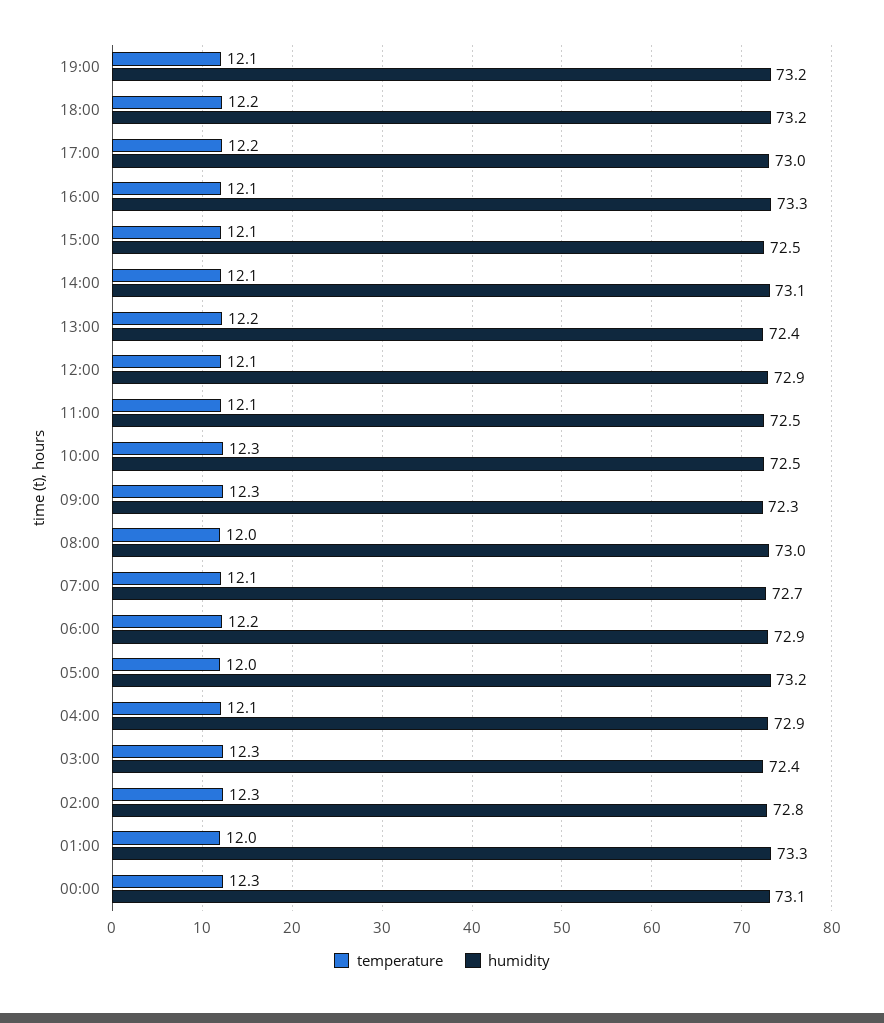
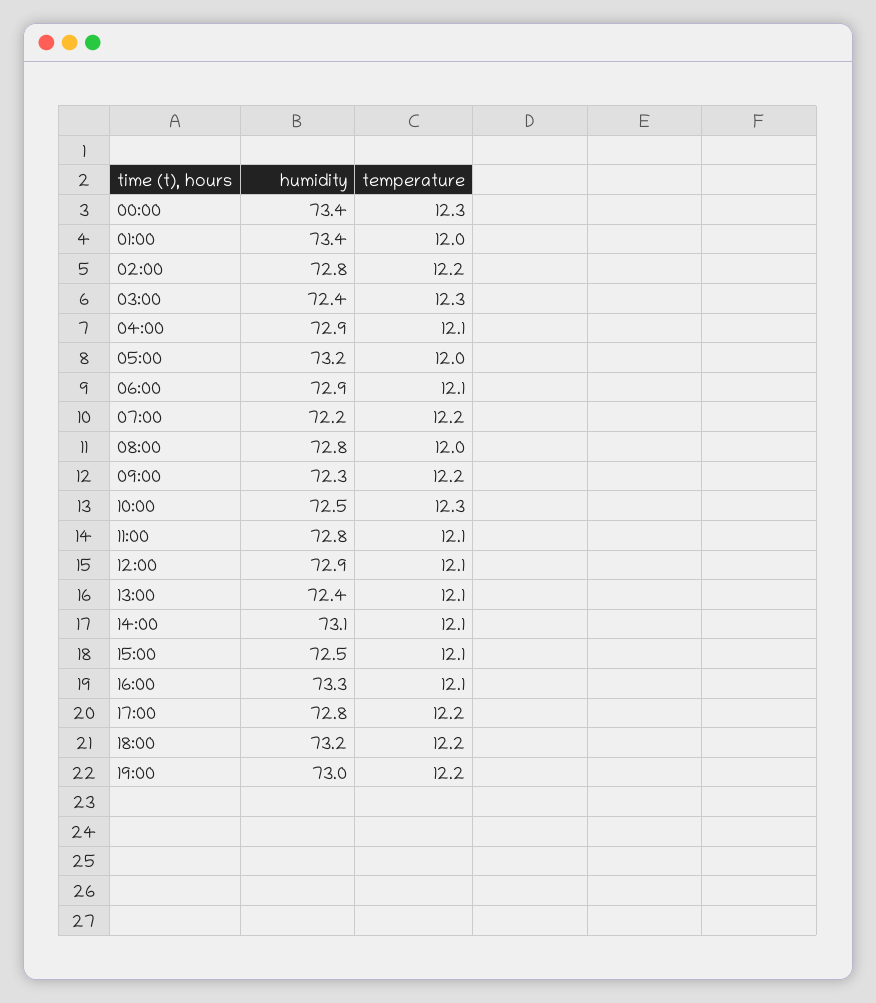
temperature, 19:00: 12.1 -> 12.2
humidity, 19:00: 73.2 -> 73
humidity, 17:00: 73 -> 72.8
temperature, 13:00: 12.2 -> 12.1
humidity, 11:00: 72.5 -> 72.8
temperature, 09:00: 12.3 -> 12.2
humidity, 08:00: 73 -> 72.8
temperature, 07:00: 12.1 -> 12.2
humidity, 07:00: 72.7 -> 72.2
temperature, 06:00: 12.2 -> 12.1
temperature, 02:00: 12.3 -> 12.2
humidity, 01:00: 73.3 -> 73.4
humidity, 00:00: 73.1 -> 73.4

